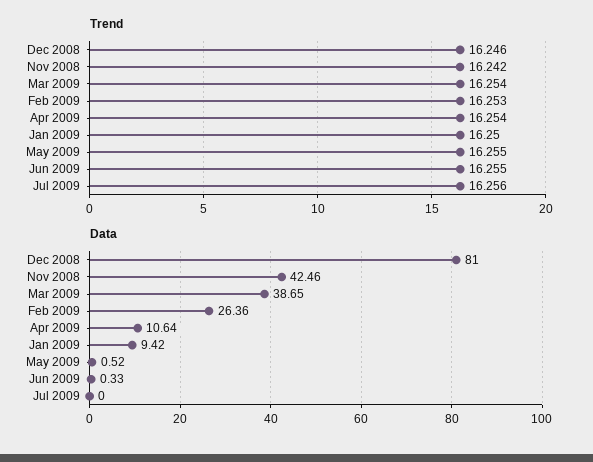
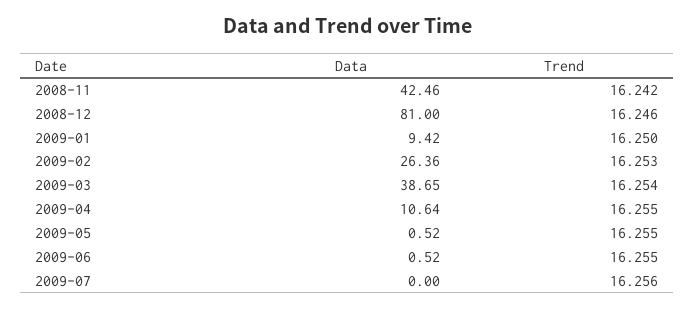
Trend, Apr 2009: 16.254 -> 16.255
Data, Jun 2009: 0.33 -> 0.52

